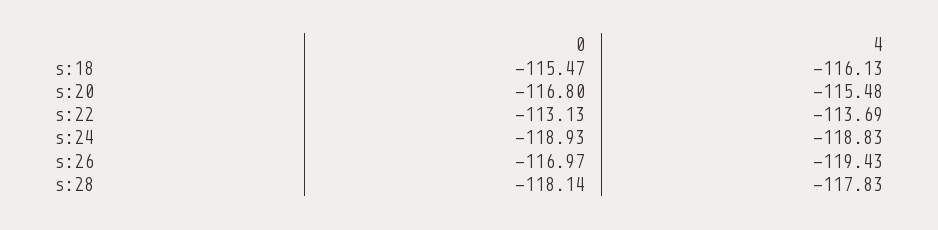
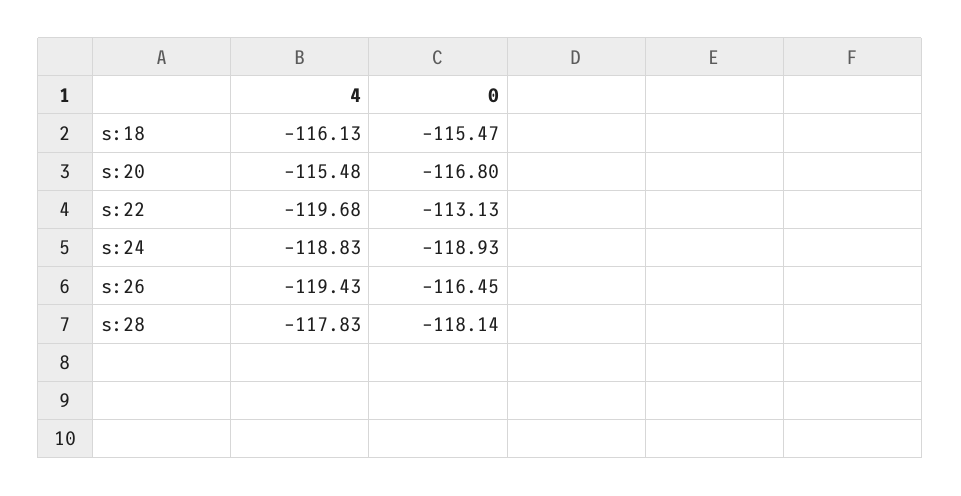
4, s:22: -113.69 -> -119.68
0, s:26: -116.97 -> -116.45

